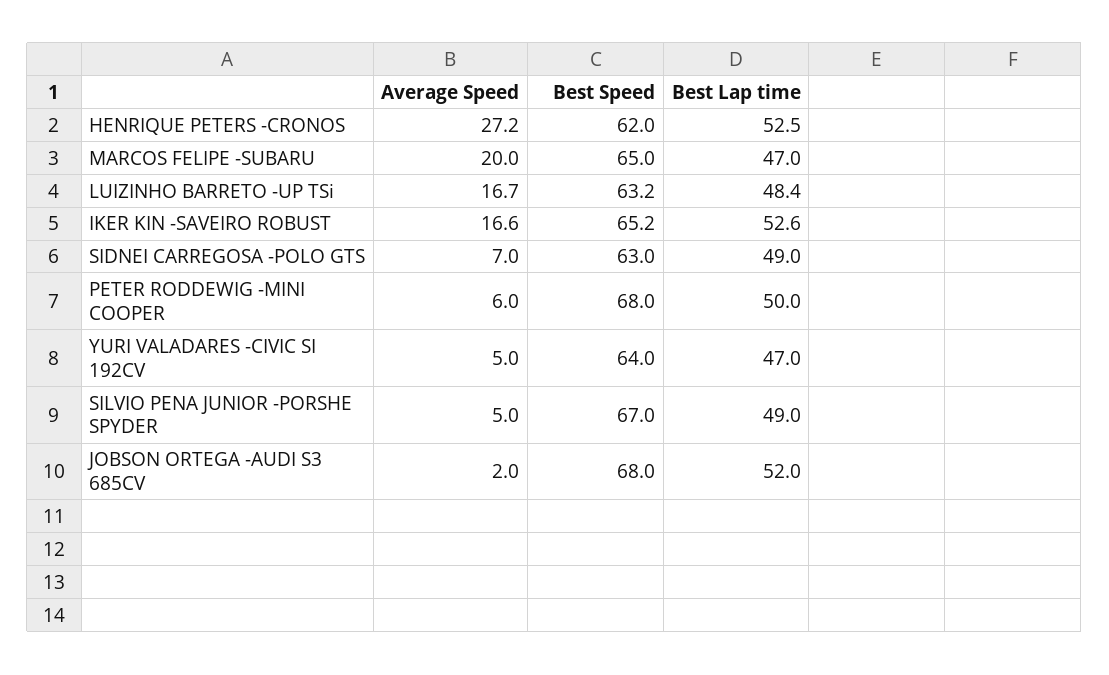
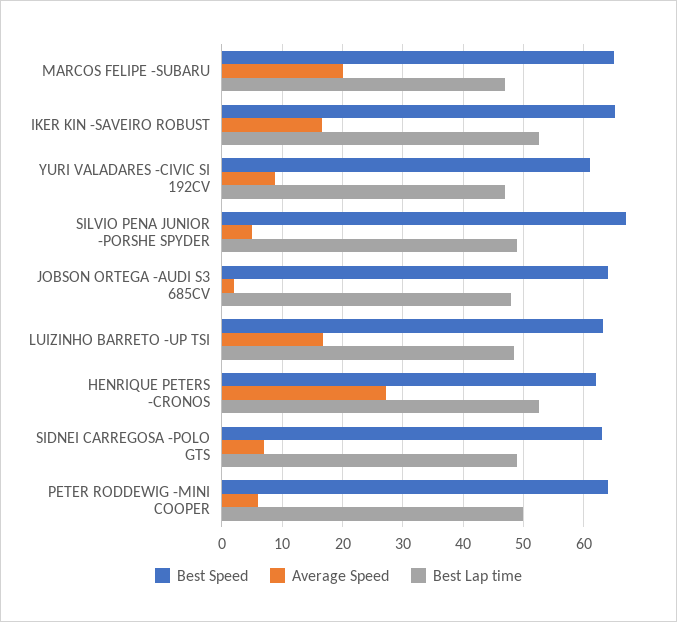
Best Speed, PETER RODDEWIG -MINI COOPER: 68 -> 64
Average Speed, YURI VALADARES -CIVIC SI 192CV: 5 -> 9
Best Speed, YURI VALADARES -CIVIC SI 192CV: 64 -> 61
Best Speed, JOBSON ORTEGA -AUDI S3 685CV: 68 -> 64
Best Lap time, JOBSON ORTEGA -AUDI S3 685CV: 52 -> 48

